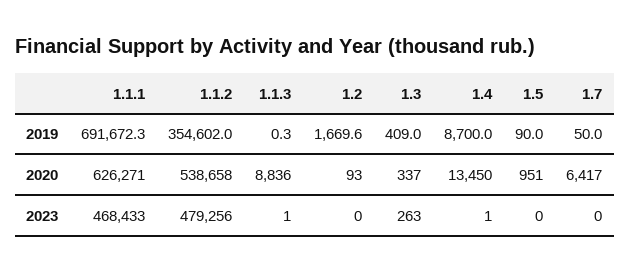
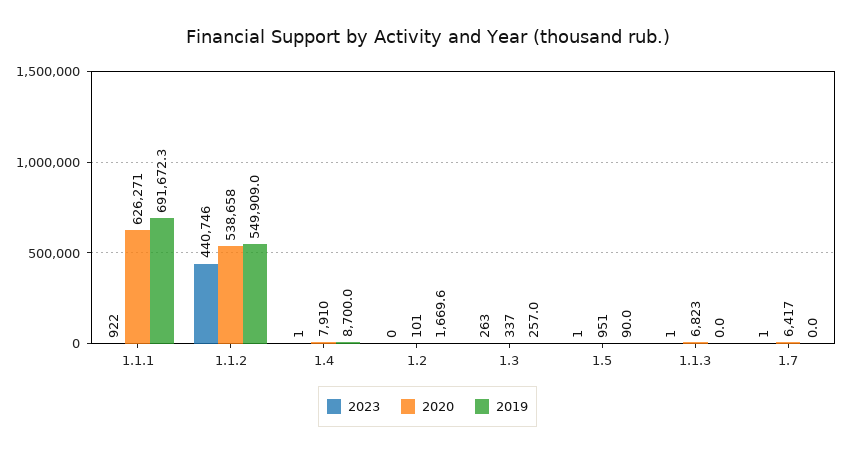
2019, 1.1.2: 354602 -> 549909
2019, 1.1.3: 0.3 -> 0
2019, 1.3: 409 -> 257
2019, 1.7: 50 -> 0
2020, 1.1.3: 8836 -> 6823
2020, 1.2: 93 -> 101
2020, 1.4: 13450 -> 7910
2023, 1.1.1: 468433 -> 922
2023, 1.1.2: 479256 -> 440746
2023, 1.5: 0 -> 1
2023, 1.7: 0 -> 1

